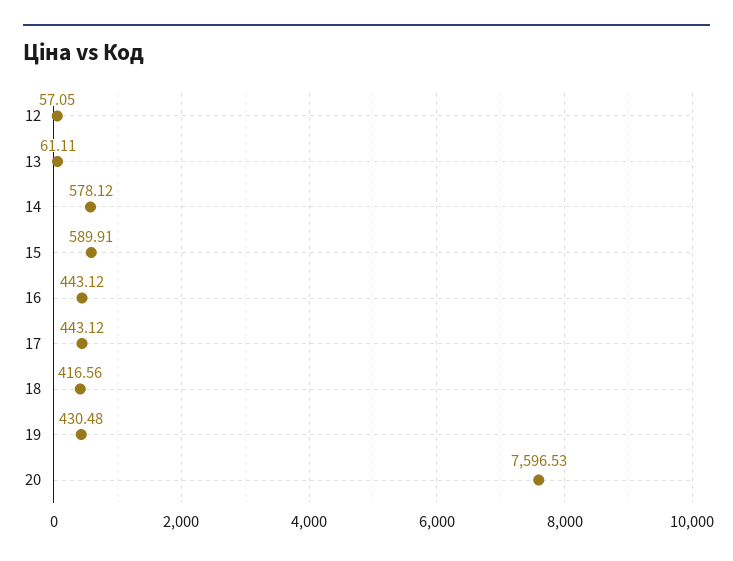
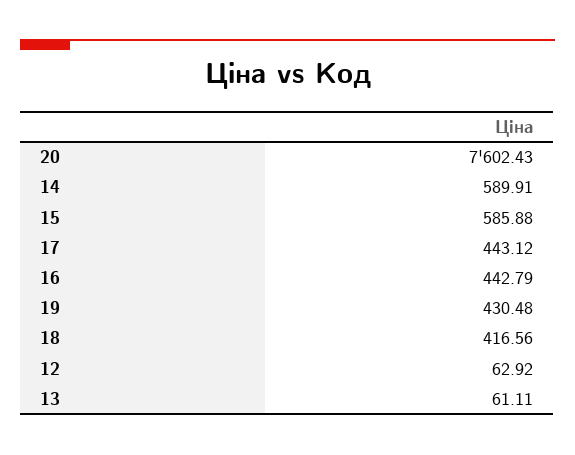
12: 57.05 -> 62.92
14: 578.12 -> 589.91
15: 589.91 -> 585.88
16: 443.12 -> 442.79
20: 7596.53 -> 7602.43

